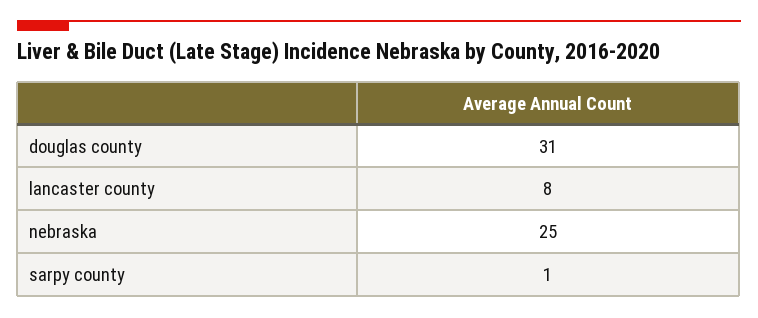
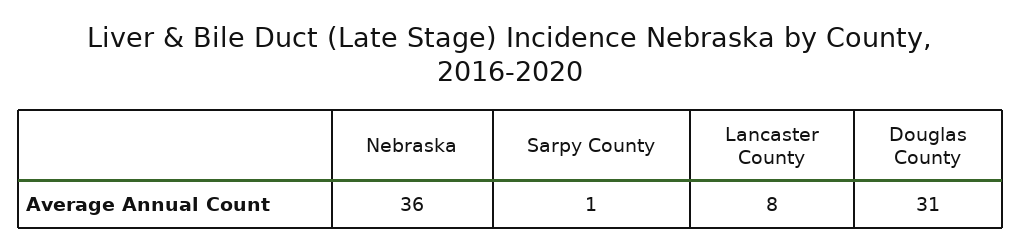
nebraska: 25 -> 36

